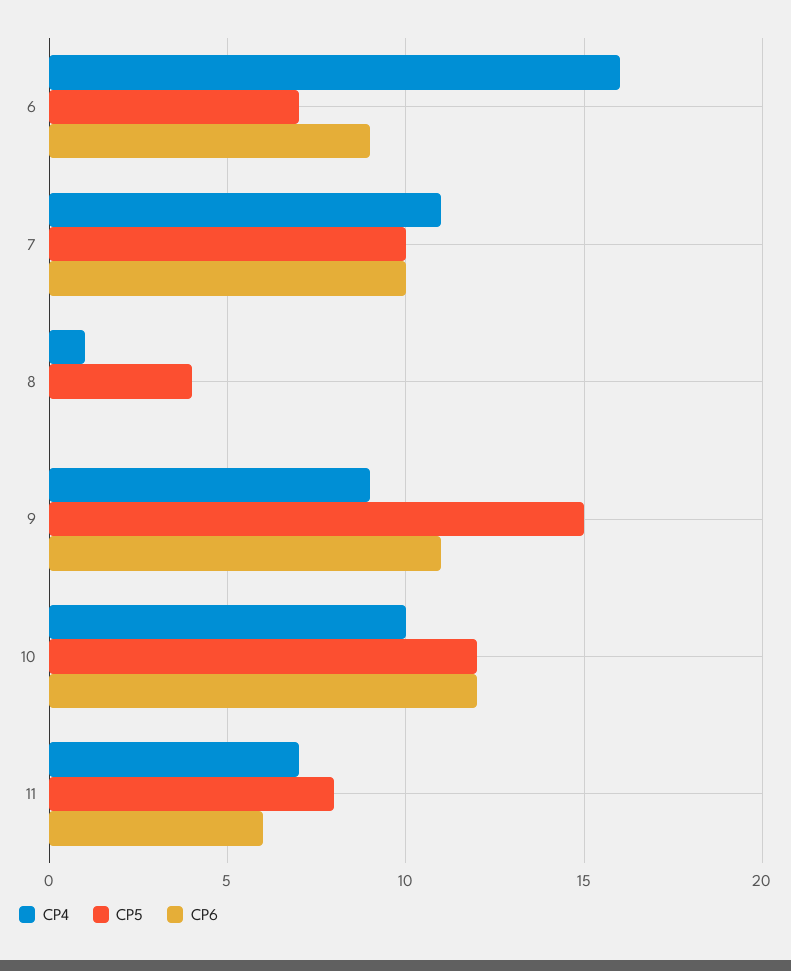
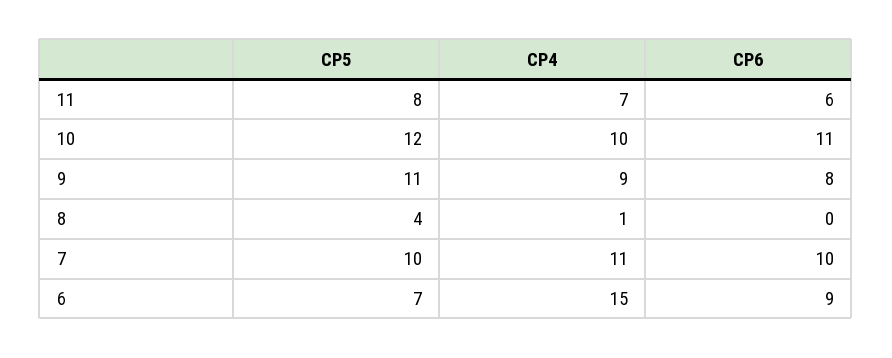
CP4, 6: 16 -> 15
CP5, 9: 15 -> 11
CP6, 9: 11 -> 8
CP6, 10: 12 -> 11

